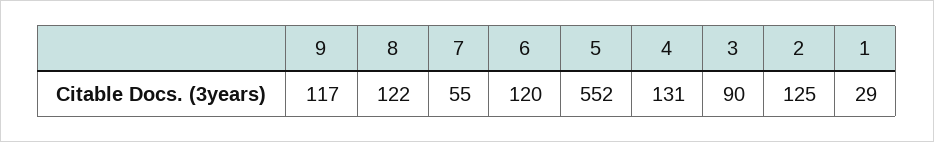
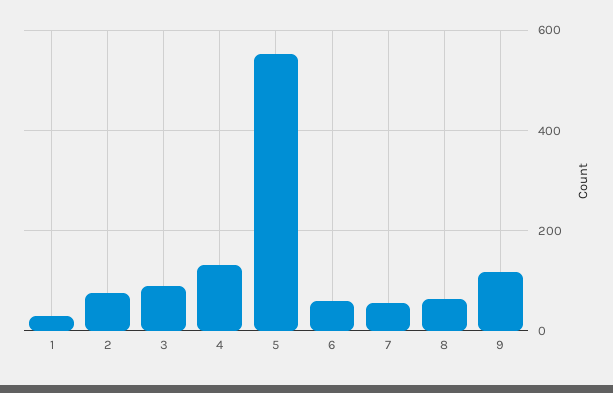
8: 122 -> 60
6: 120 -> 60
2: 125 -> 80

